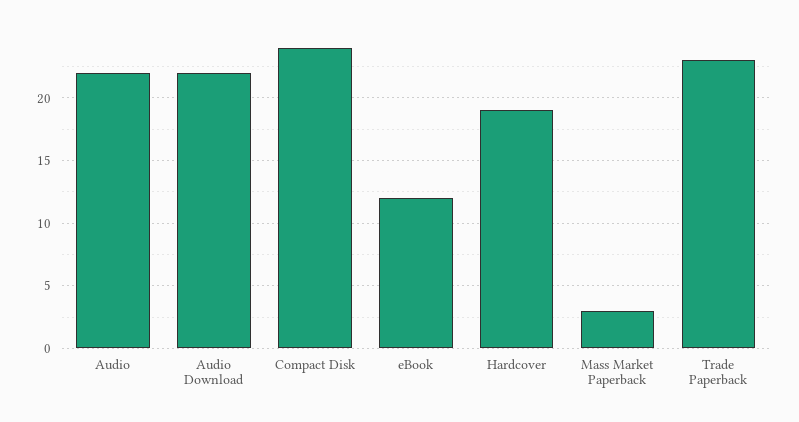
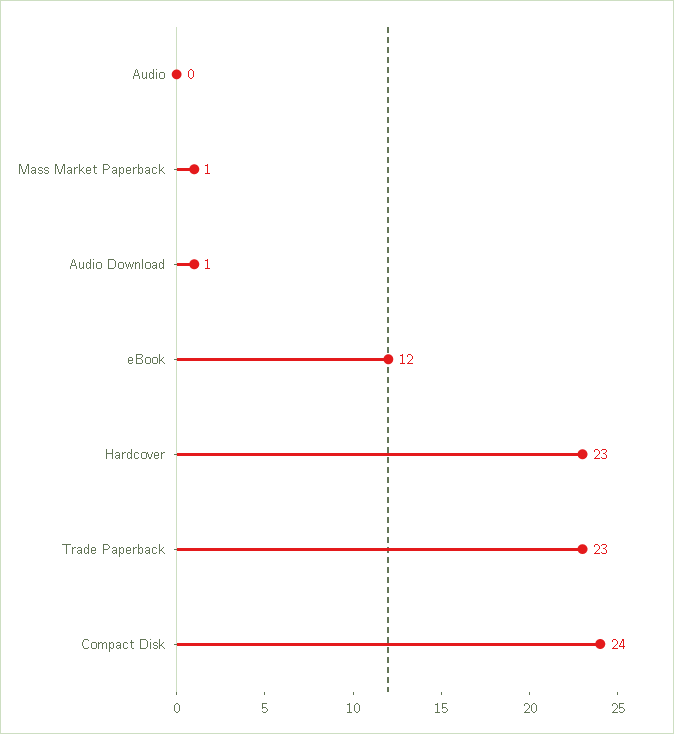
Audio: 22 -> 0
Audio Download: 22 -> 1
Hardcover: 19 -> 23
Mass Market Paperback: 3 -> 1

